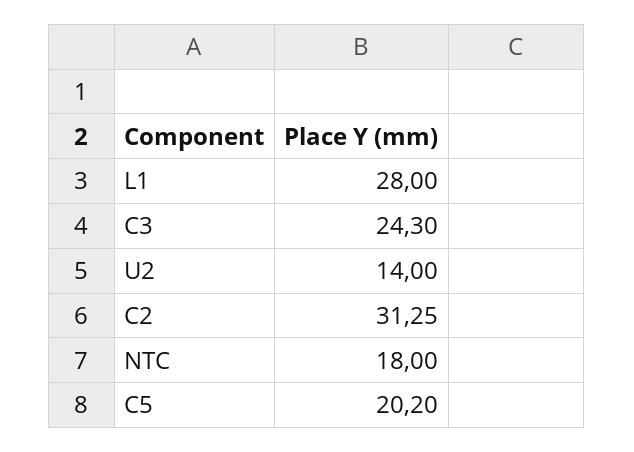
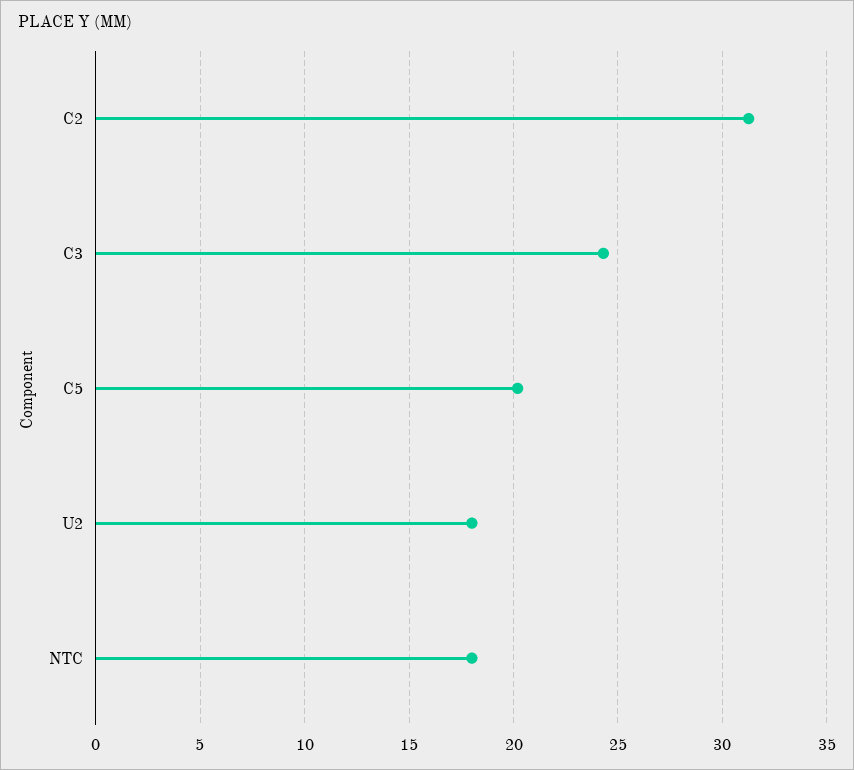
L1: 28 -> none
U2: 14 -> 18

